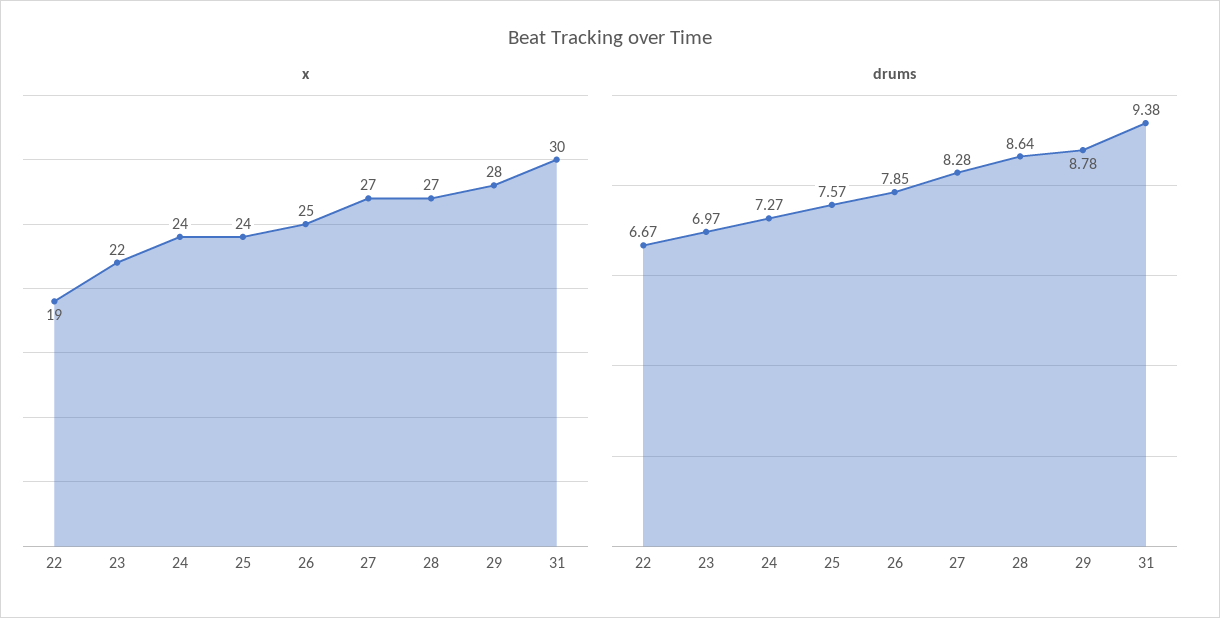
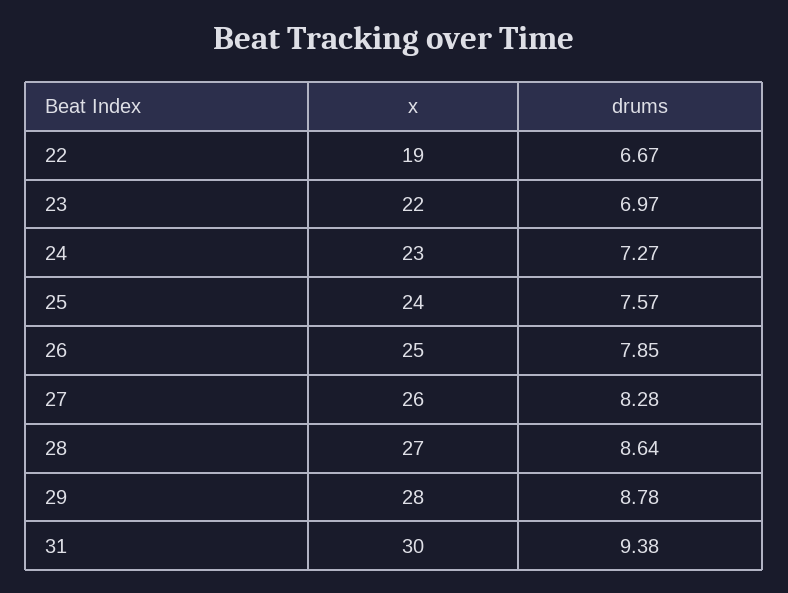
x, 24: 24 -> 23
x, 27: 27 -> 26

